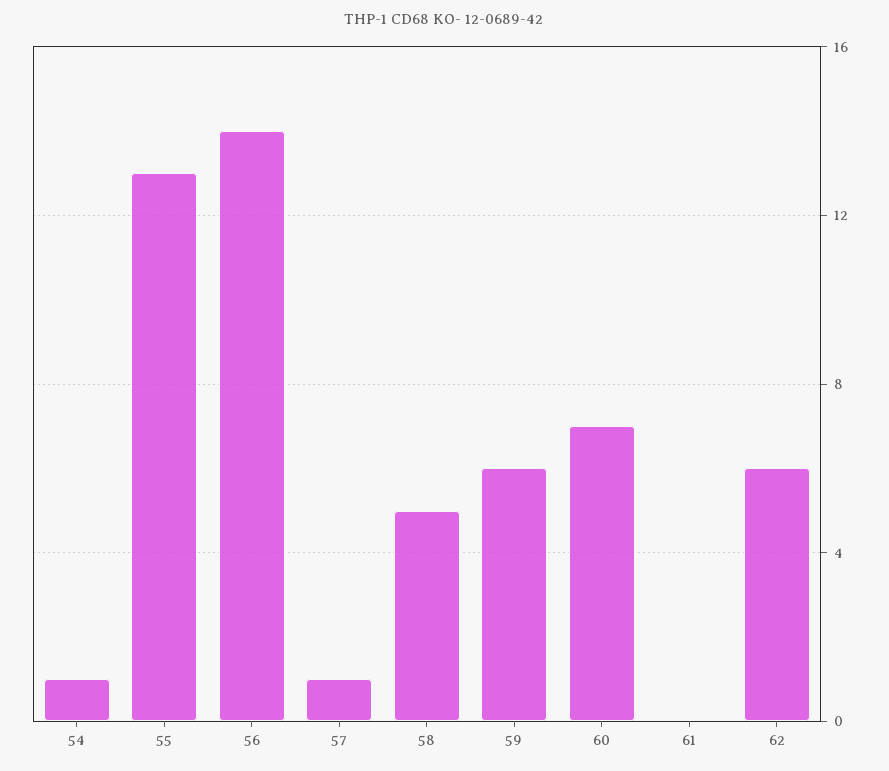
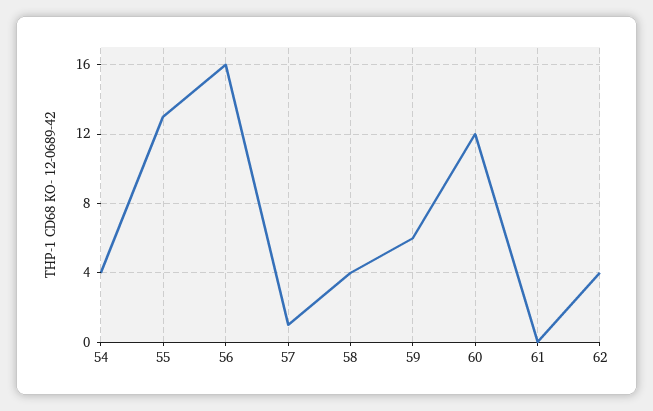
54: 1 -> 4
56: 14 -> 16
58: 5 -> 4
60: 7 -> 12
62: 6 -> 4

